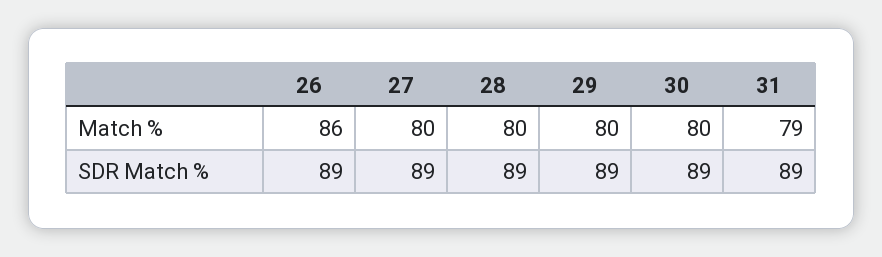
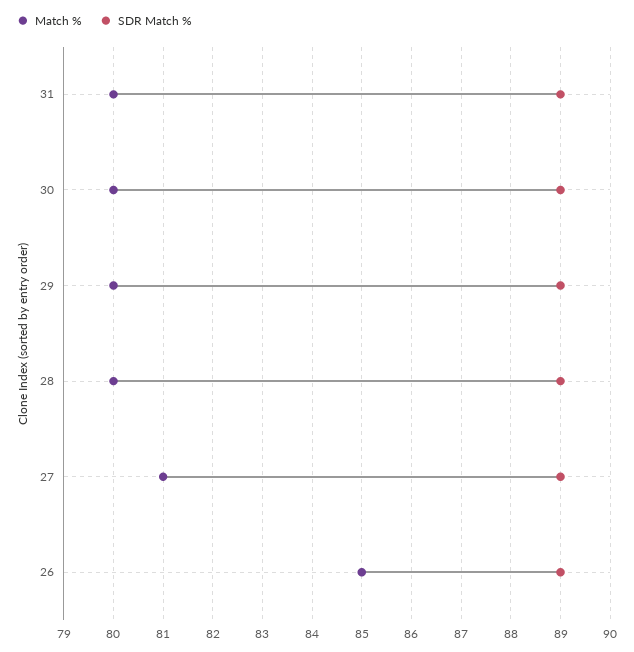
Match %, 26: 86 -> 85
Match %, 27: 80 -> 81
Match %, 31: 79 -> 80

